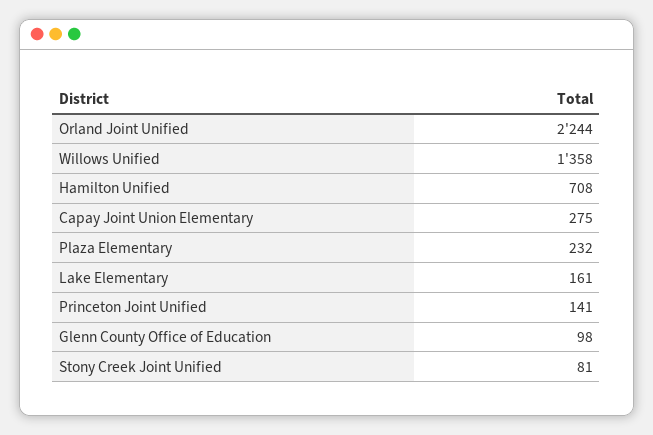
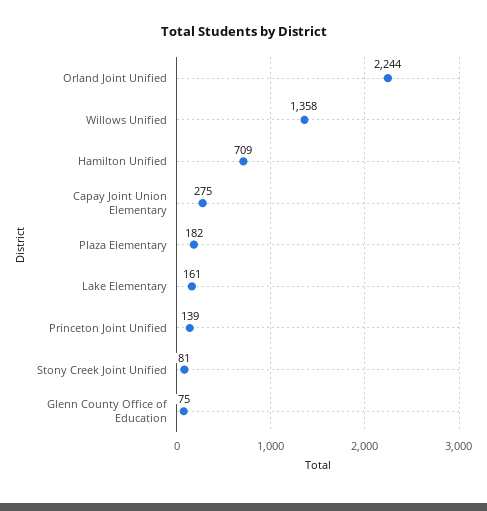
Hamilton Unified: 708 -> 709
Plaza Elementary: 232 -> 182
Princeton Joint Unified: 141 -> 139
Glenn County Office of Education: 98 -> 75

